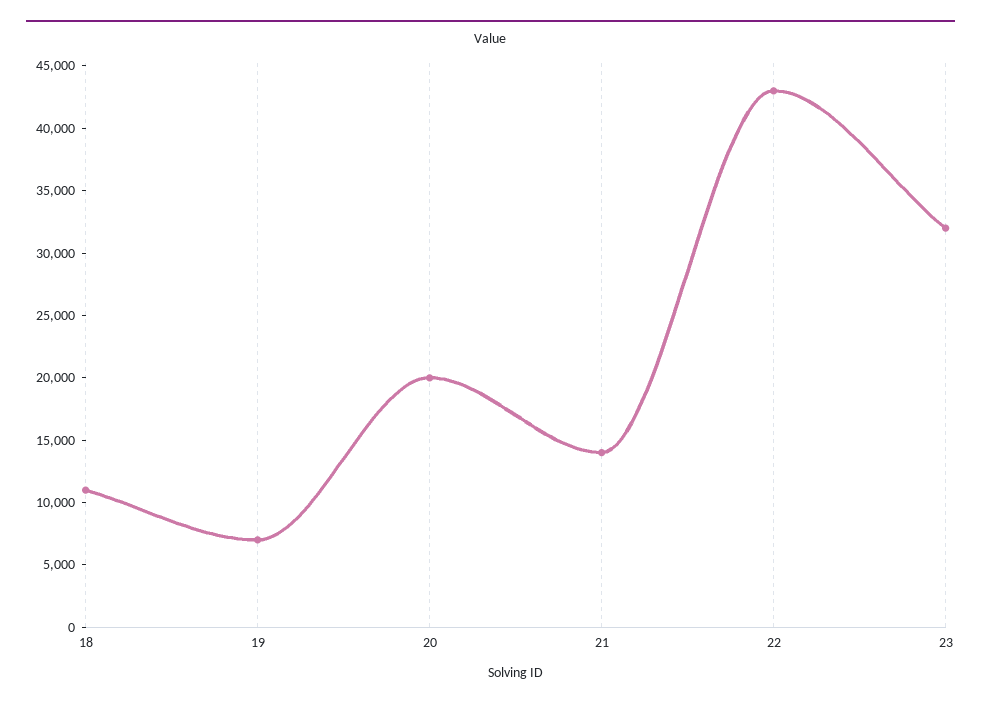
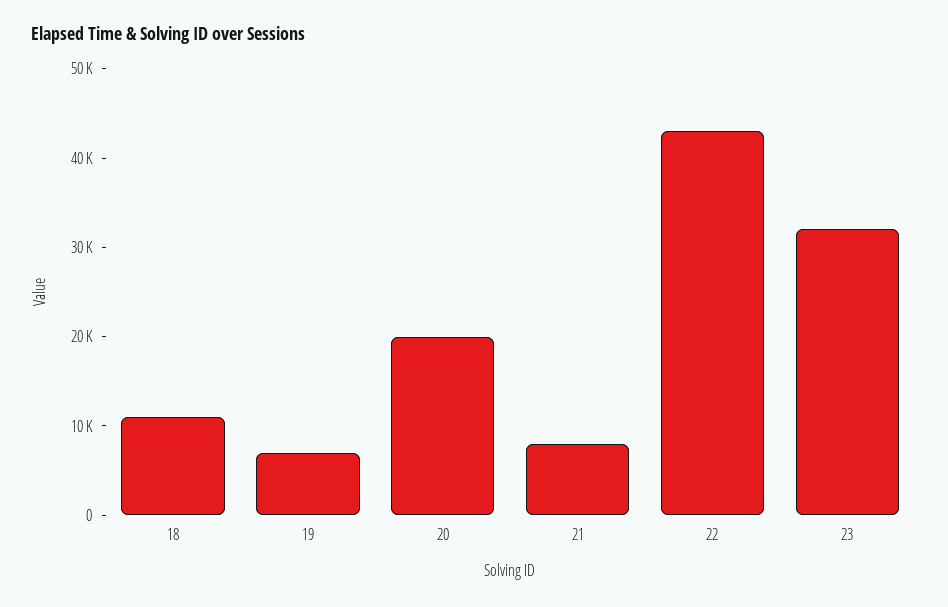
21: 14000 -> 8000

